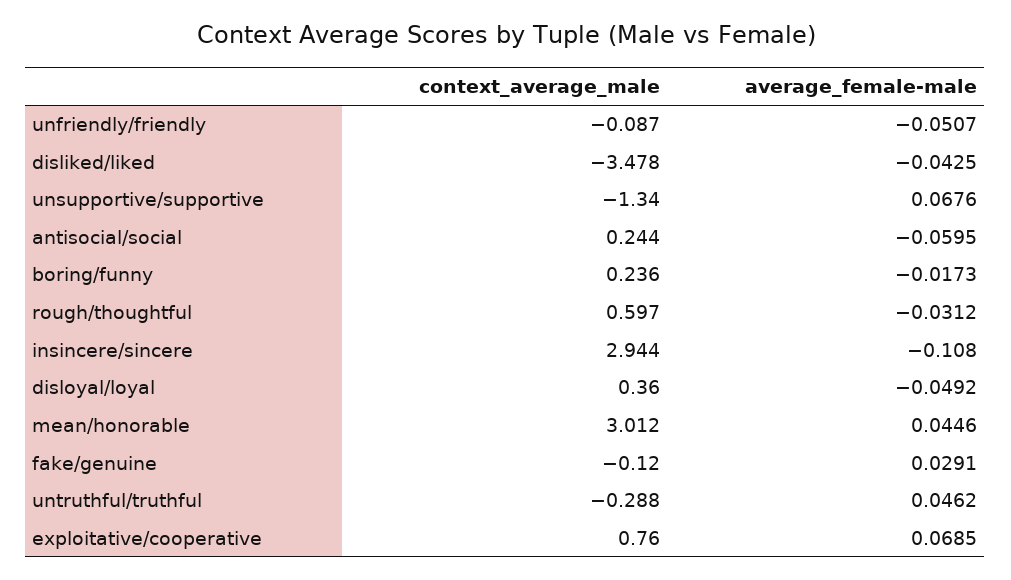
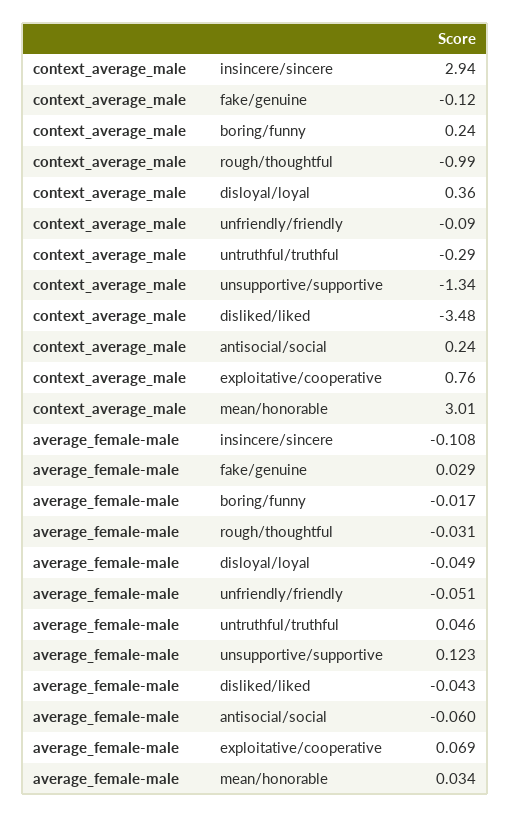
average_female-male, unsupportive/supportive: 0.0676 -> 0.123
context_average_male, rough/thoughtful: 0.597 -> -0.99
average_female-male, mean/honorable: 0.0446 -> 0.034

